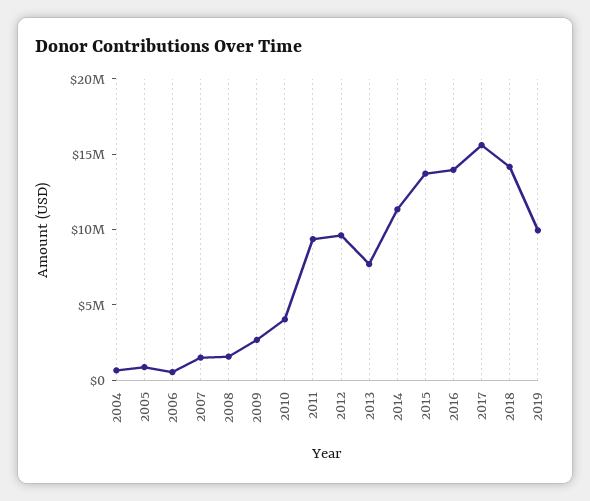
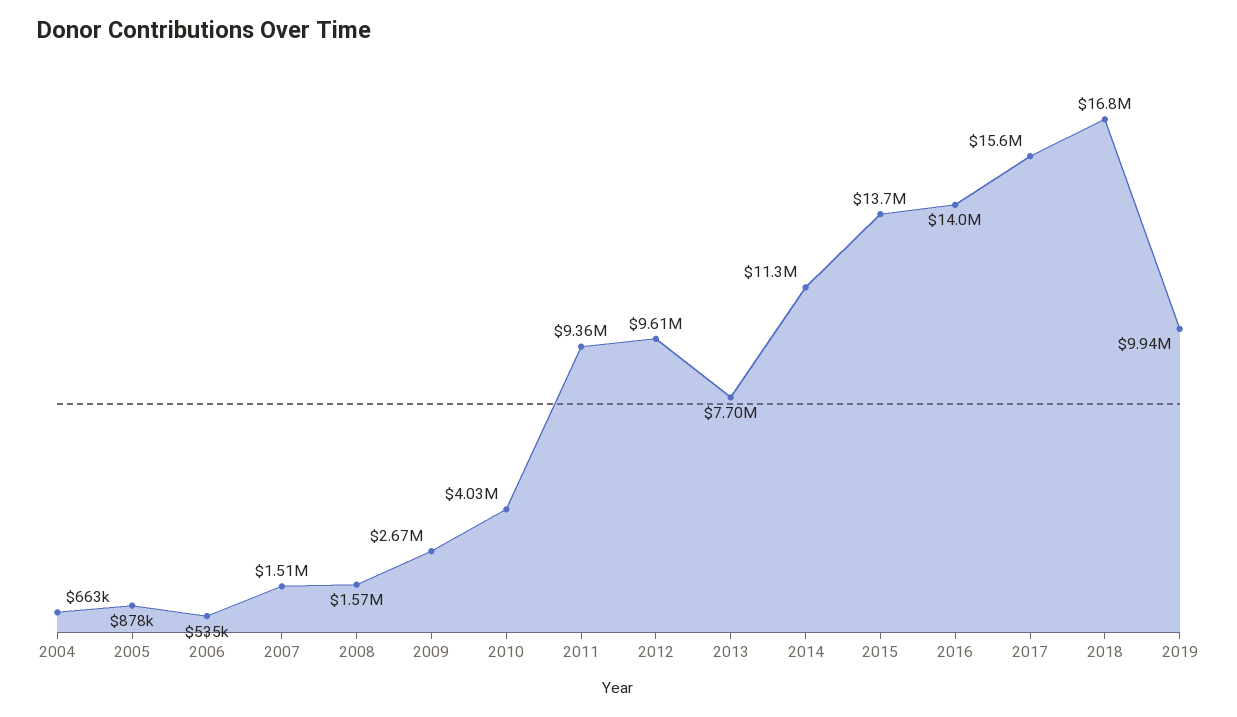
2018: 14000000 -> 16800000

